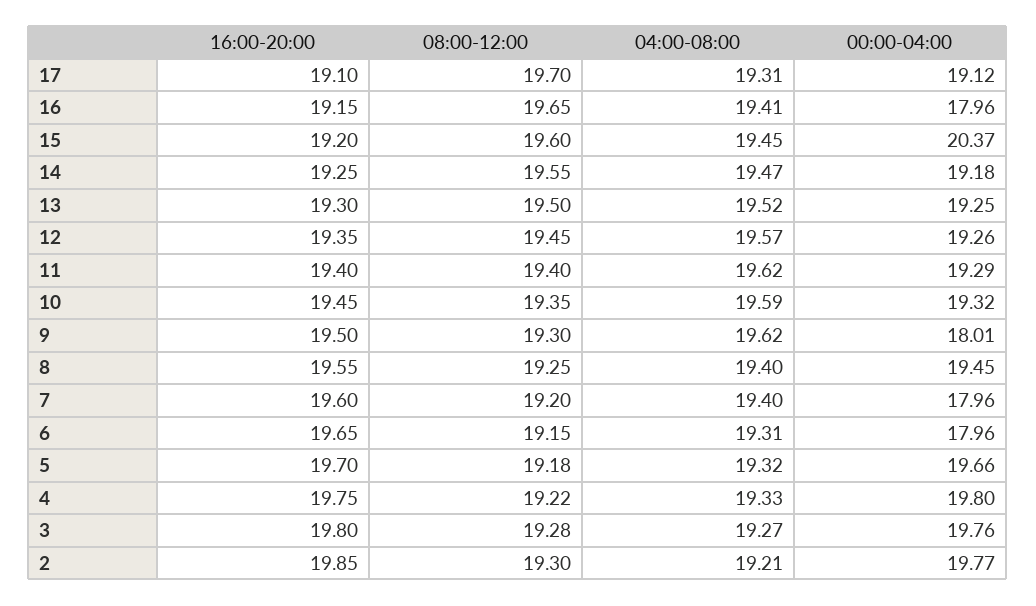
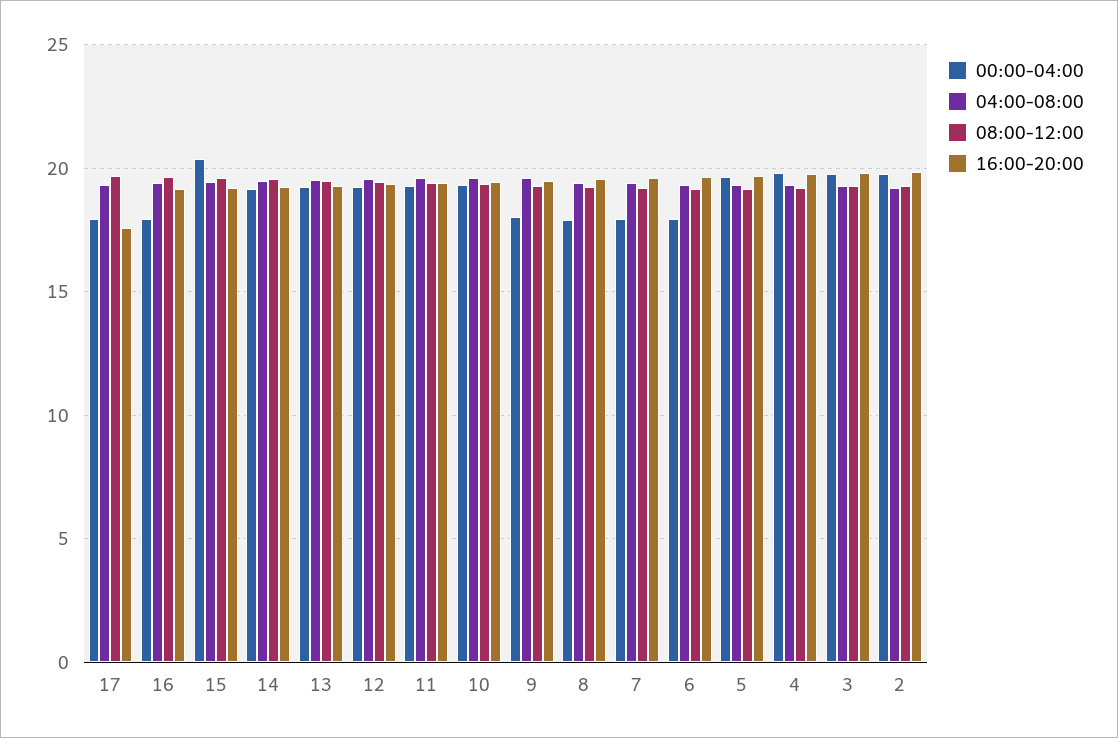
16:00-20:00, 17: 19.1 -> 17.5
00:00-04:00, 17: 19.12 -> 18
00:00-04:00, 8: 19.45 -> 18

